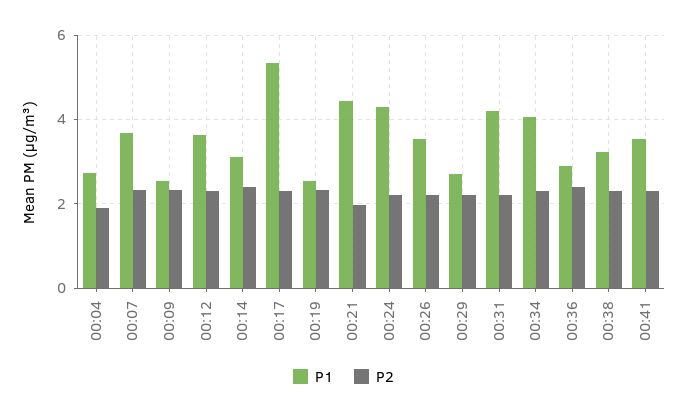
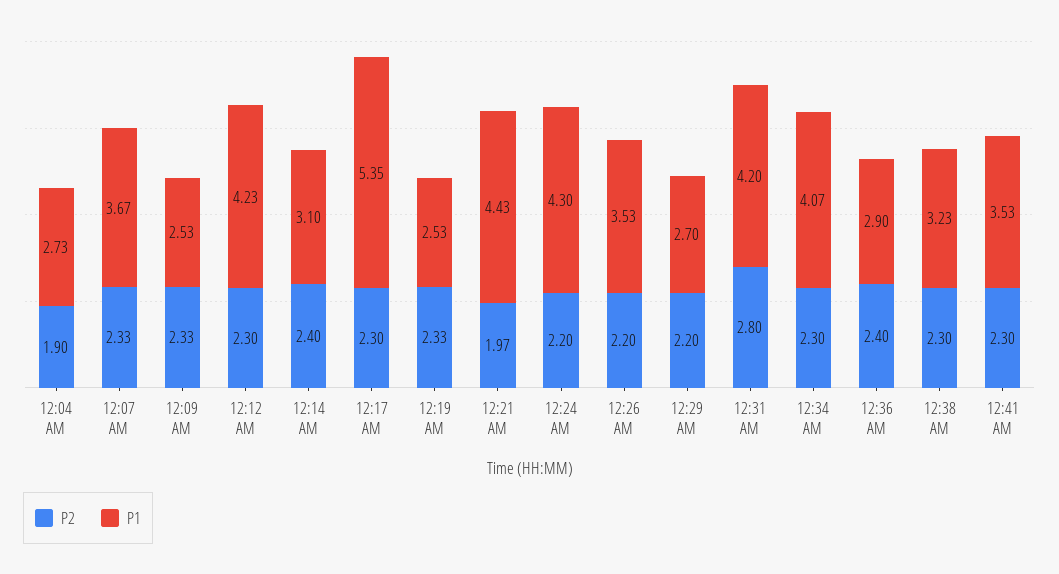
P1, 00:12: 3.6 -> 4.23
P2, 00:31: 2.2 -> 2.8

